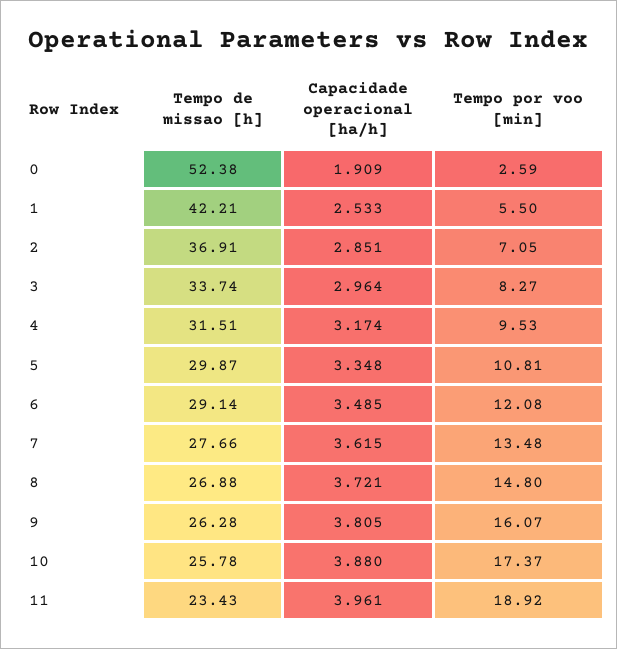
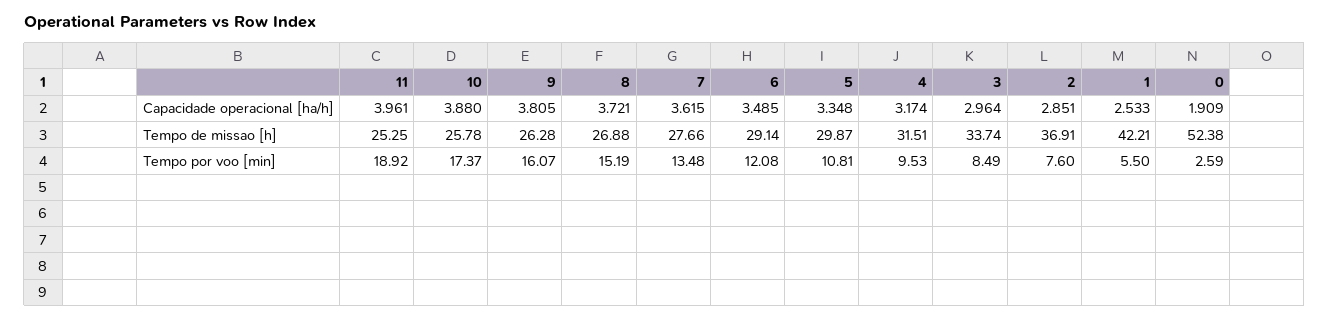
Tempo por voo [min], 2: 7.05 -> 7.6
Tempo por voo [min], 3: 8.27 -> 8.49
Tempo por voo [min], 8: 14.8 -> 15.19
Tempo de missao [h], 11: 23.43 -> 25.25

